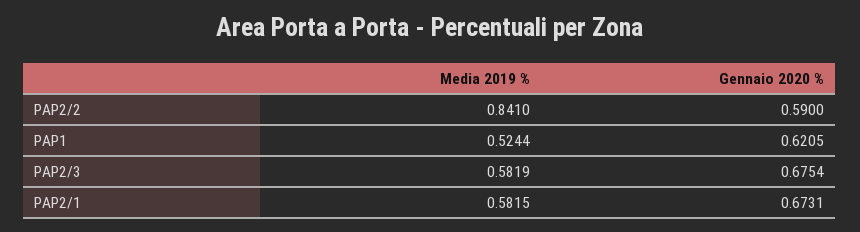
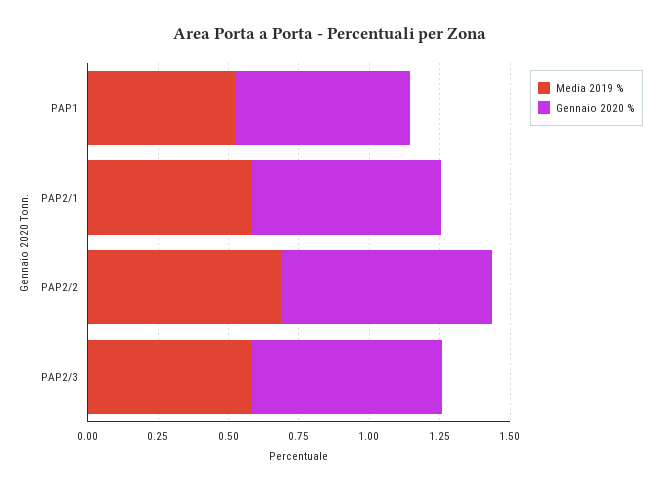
Media 2019 %, PAP2/2: 0.841 -> 0.7
Gennaio 2020 %, PAP2/2: 0.59 -> 0.75

